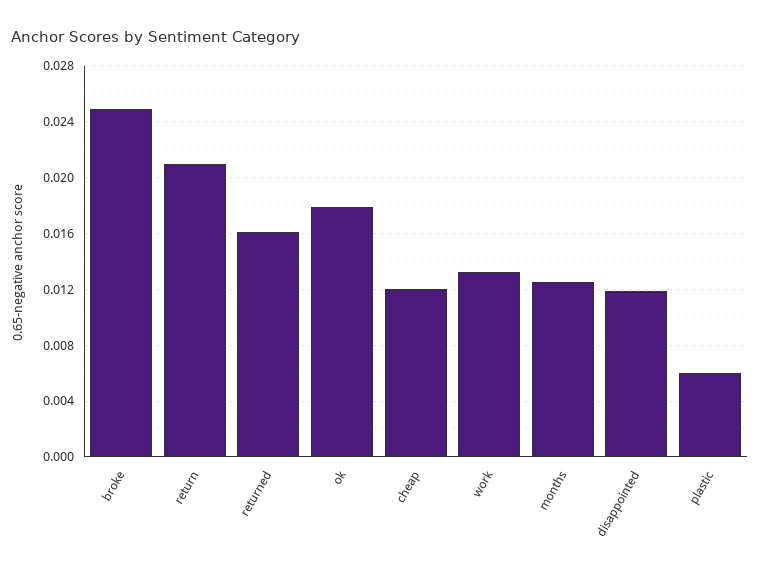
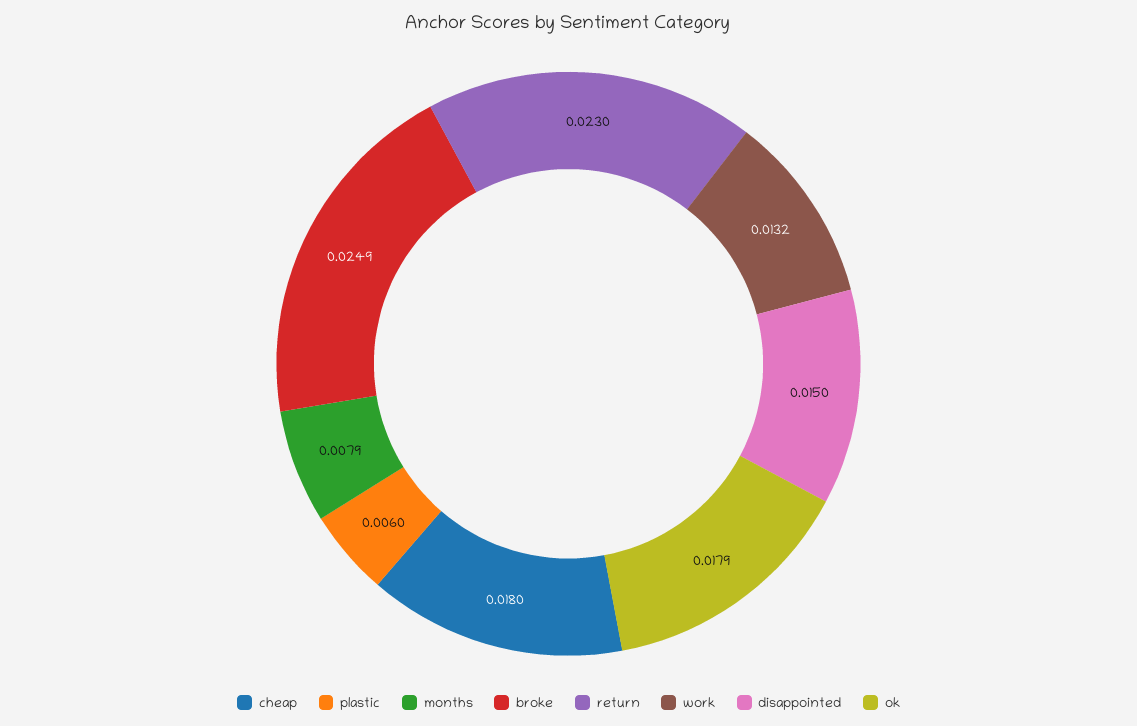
return: 0.021 -> 0.023
returned: 0.016 -> none
cheap: 0.012 -> 0.018
months: 0.0125 -> 0.0079
disappointed: 0.012 -> 0.015

